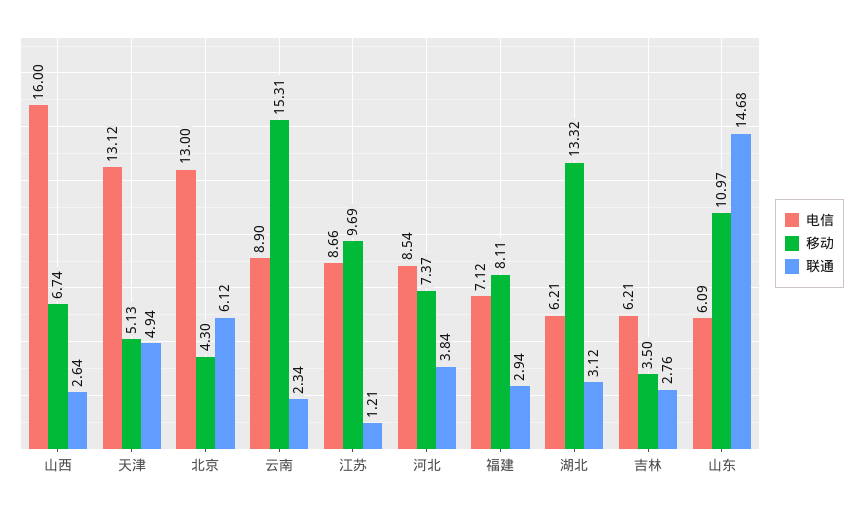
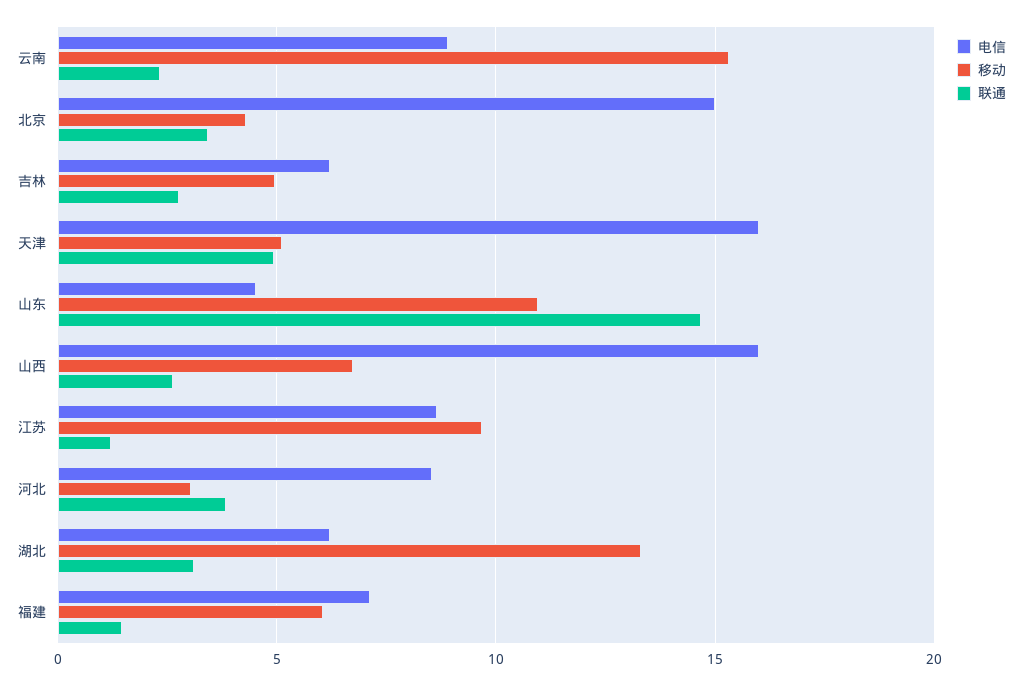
电信, 天津: 13.12 -> 16
电信, 北京: 13 -> 15
联通, 北京: 6.12 -> 3.5
移动, 河北: 7.37 -> 3
移动, 福建: 8.11 -> 6
联通, 福建: 2.94 -> 1.5
移动, 吉林: 3.5 -> 5
电信, 山东: 6.09 -> 4.5

